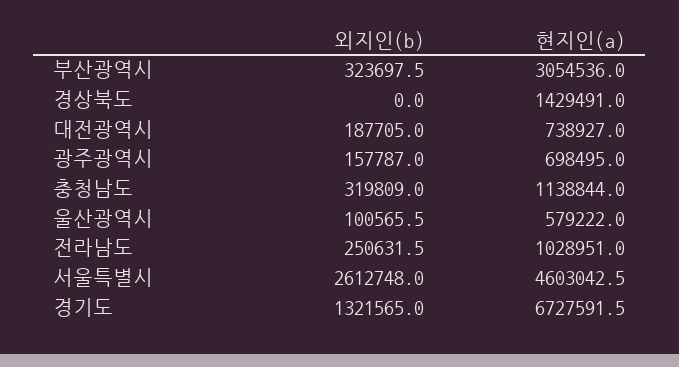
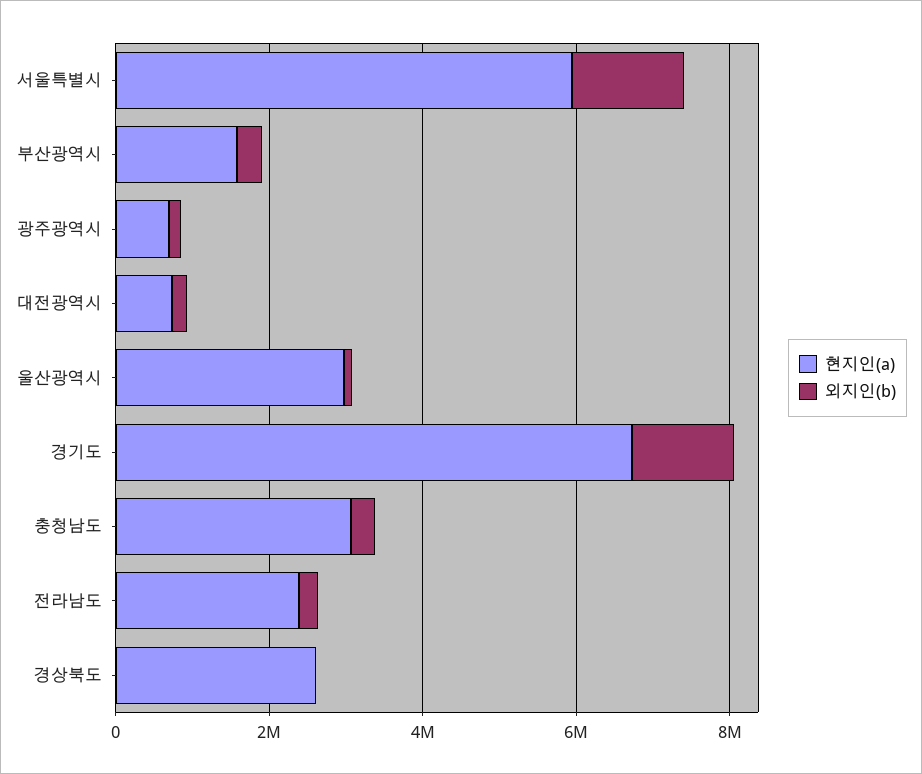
현지인(a), 부산광역시: 3054536 -> 1500000
현지인(a), 경상북도: 1429491 -> 2500000
현지인(a), 충청남도: 1138844 -> 3000000
현지인(a), 울산광역시: 579222 -> 3000000
현지인(a), 전라남도: 1028951 -> 2500000
외지인(b), 서울특별시: 2612748 -> 1500000
현지인(a), 서울특별시: 4603042.5 -> 6000000

